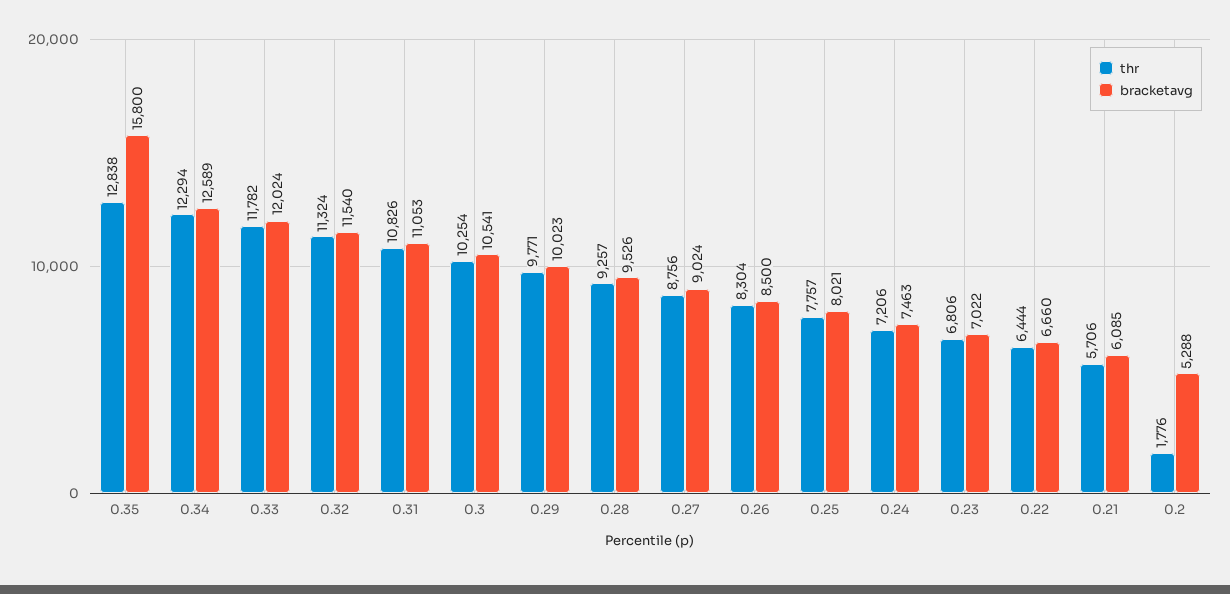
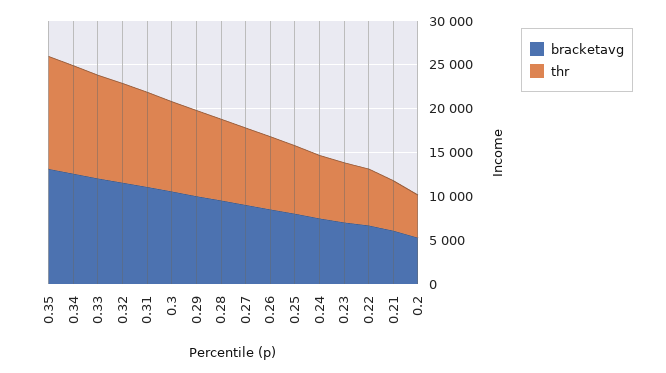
bracketavg, 0.35: 15800 -> 13000
thr, 0.2: 1776 -> 5000

